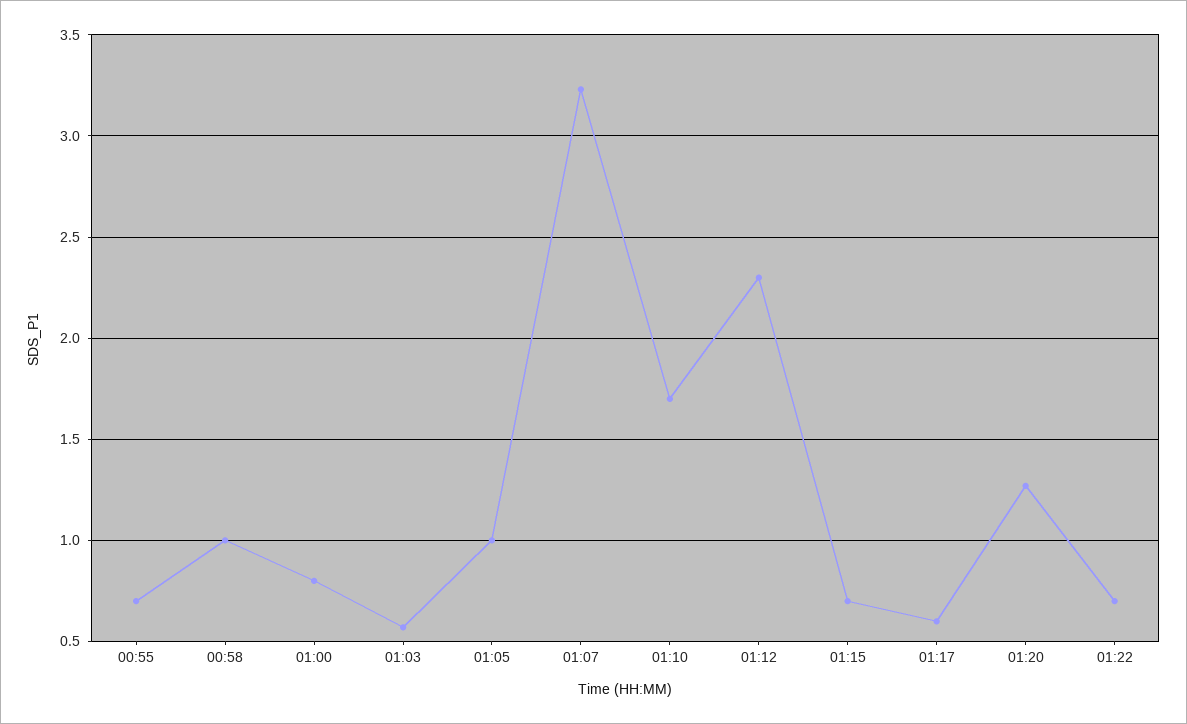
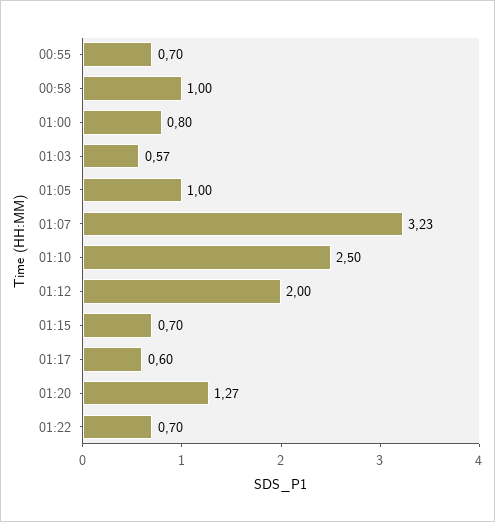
01:10: 1.7 -> 2.5
01:12: 2.3 -> 2

